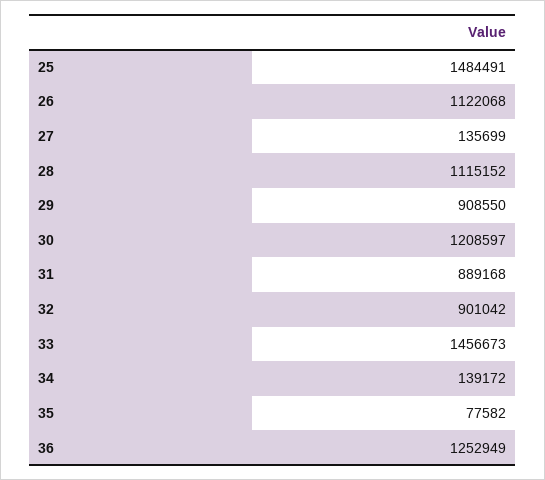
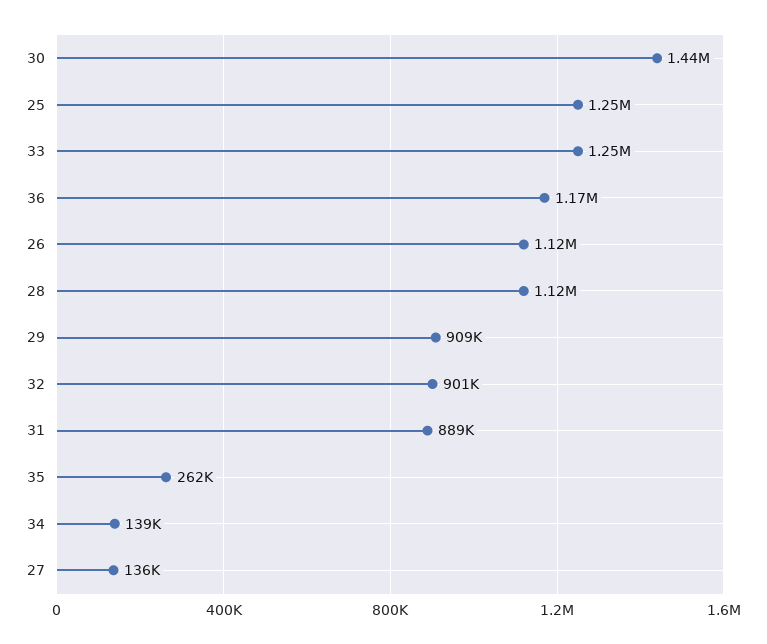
25: 1484491 -> 1250000
30: 1208597 -> 1440000
33: 1456673 -> 1250000
35: 77582 -> 262000
36: 1252949 -> 1170000

